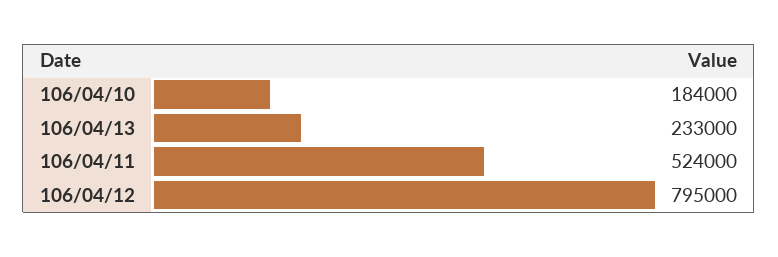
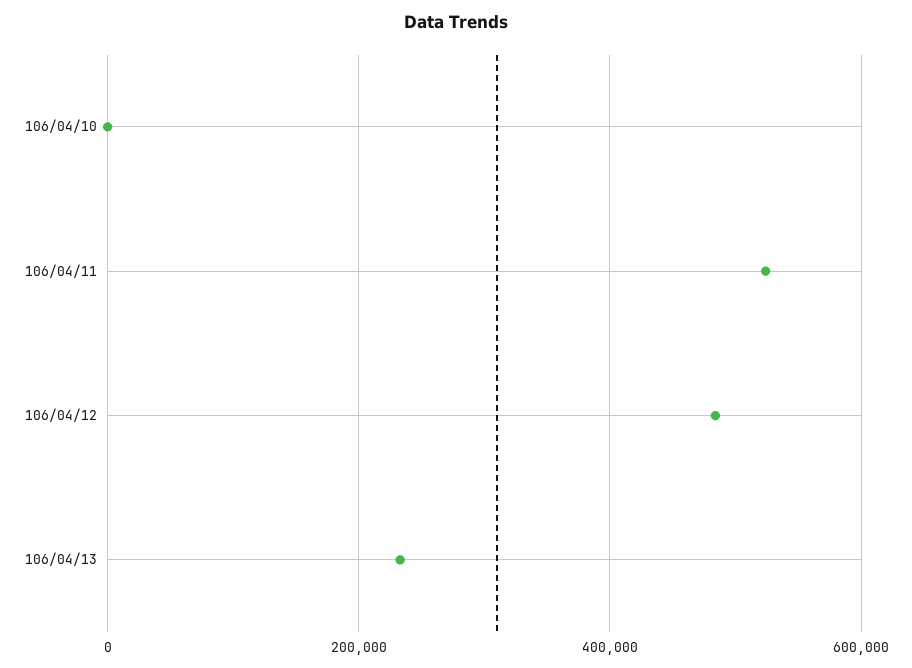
106/04/10: 184000 -> 0
106/04/12: 795000 -> 480000

